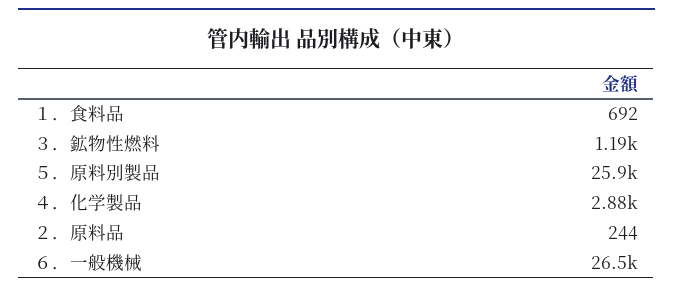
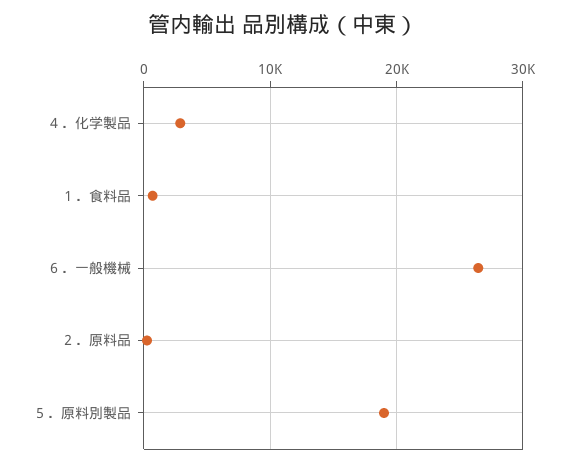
３．鉱物性燃料: 1190 -> none
５．原料別製品: 25900 -> 19000

